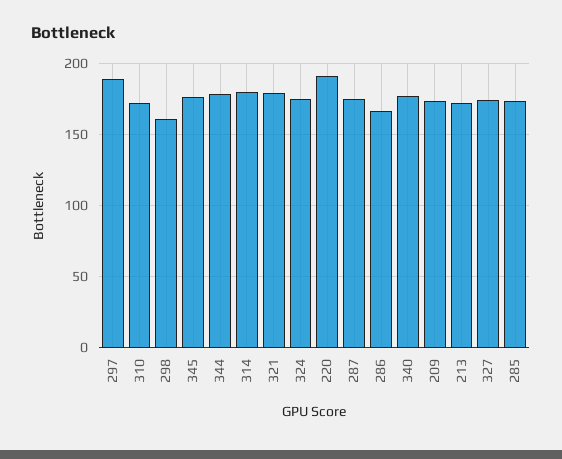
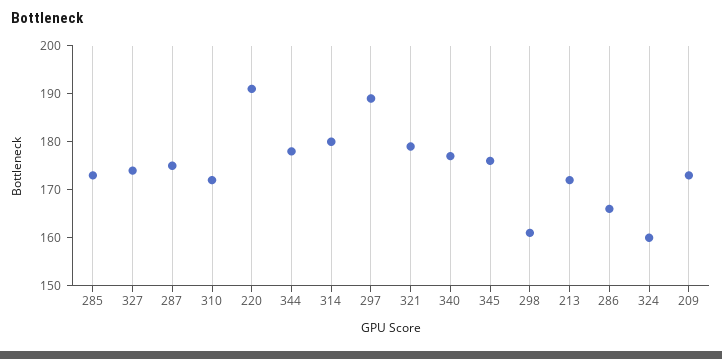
324: 175 -> 160

